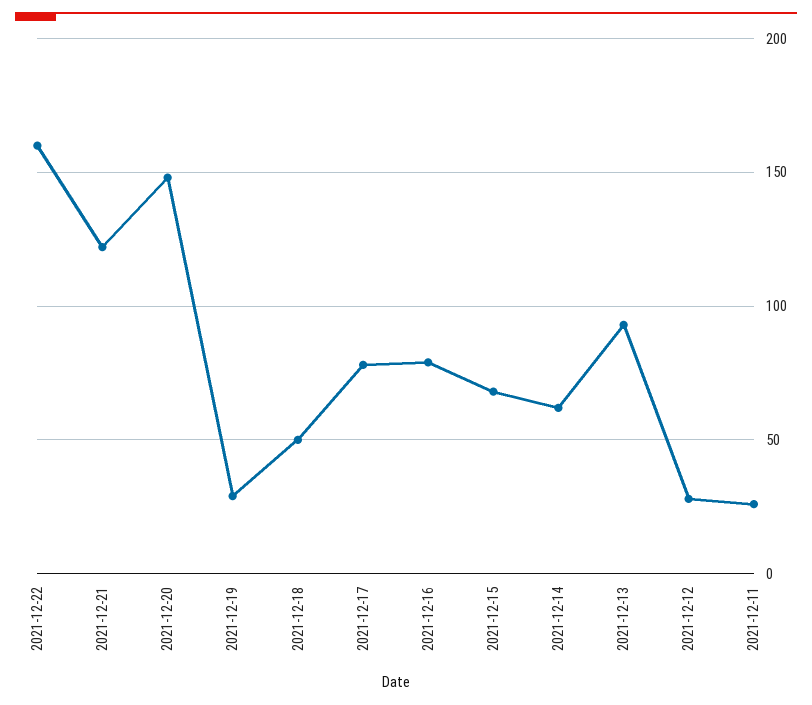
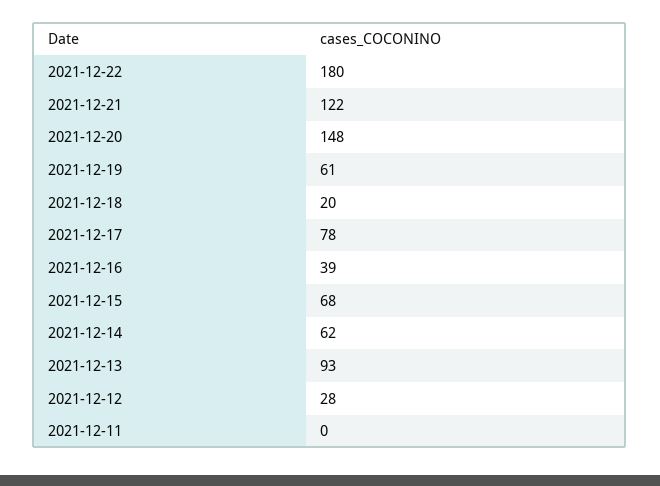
2021-12-22: 160 -> 180
2021-12-19: 30 -> 61
2021-12-18: 50 -> 20
2021-12-16: 80 -> 39
2021-12-11: 25 -> 0

